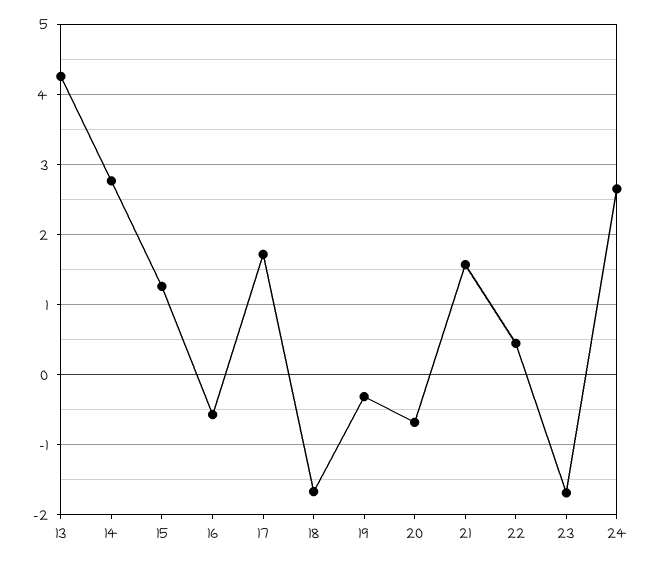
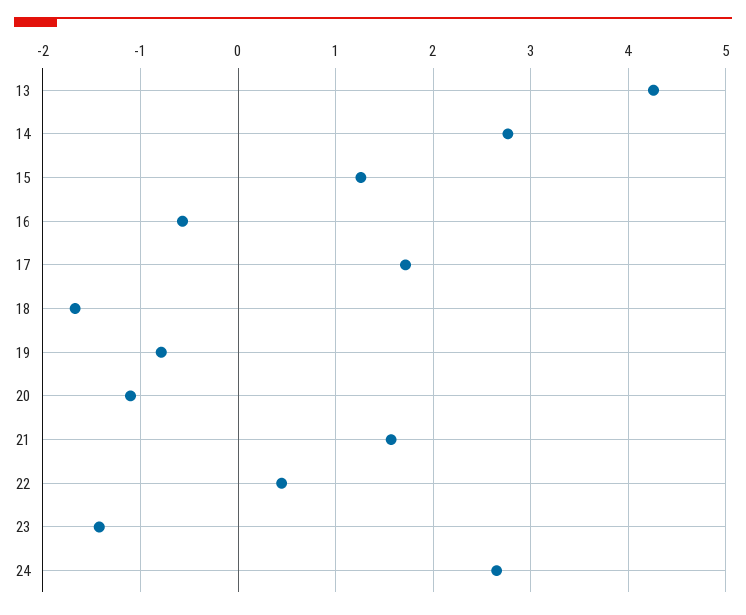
19: -0.3 -> -0.8
20: -0.7 -> -1.1
23: -1.7 -> -1.4

